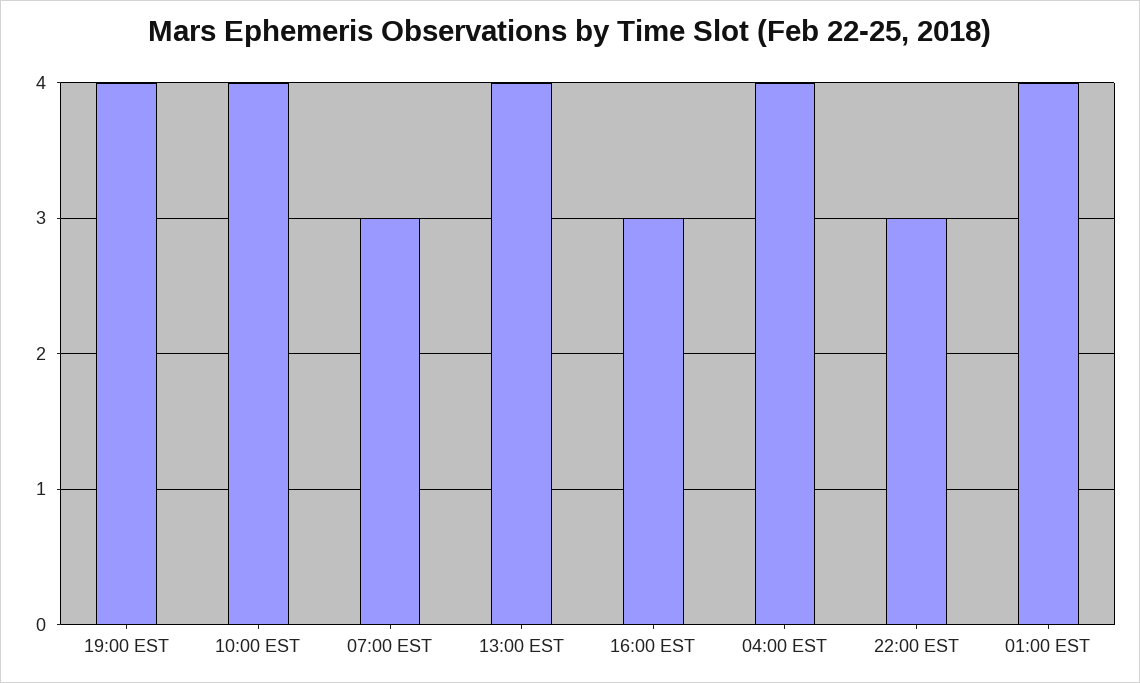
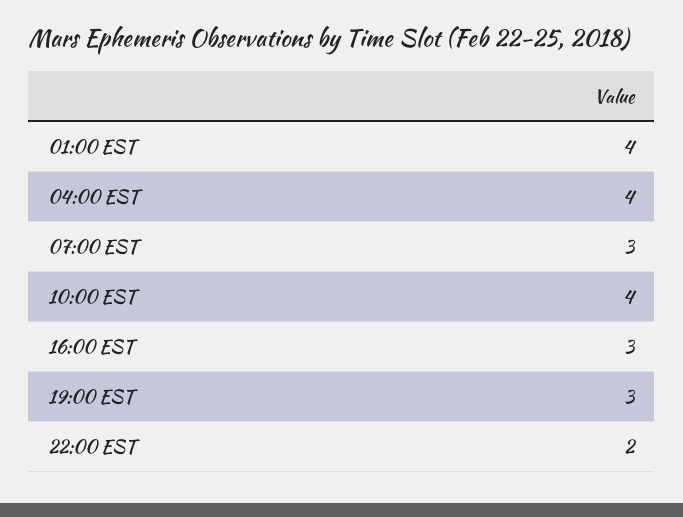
19:00 EST: 4 -> 3
13:00 EST: 4 -> none
22:00 EST: 3 -> 2

